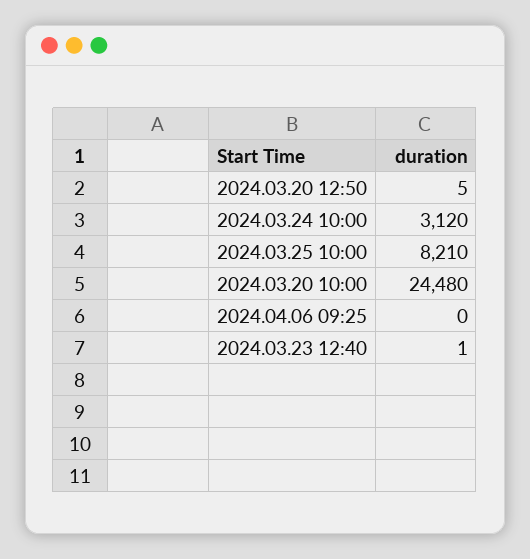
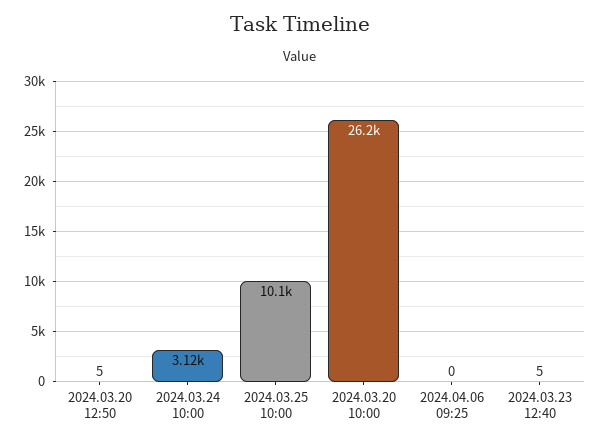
2024.03.25 10:00: 8210 -> 10100
2024.03.20 10:00: 24480 -> 26200
2024.03.23 12:40: 1 -> 5

